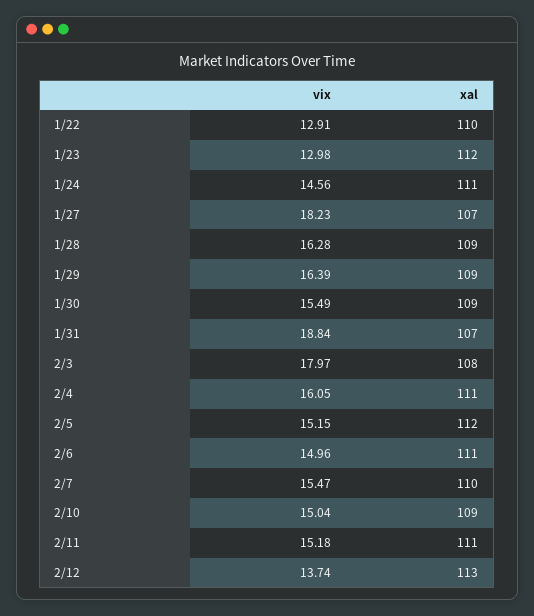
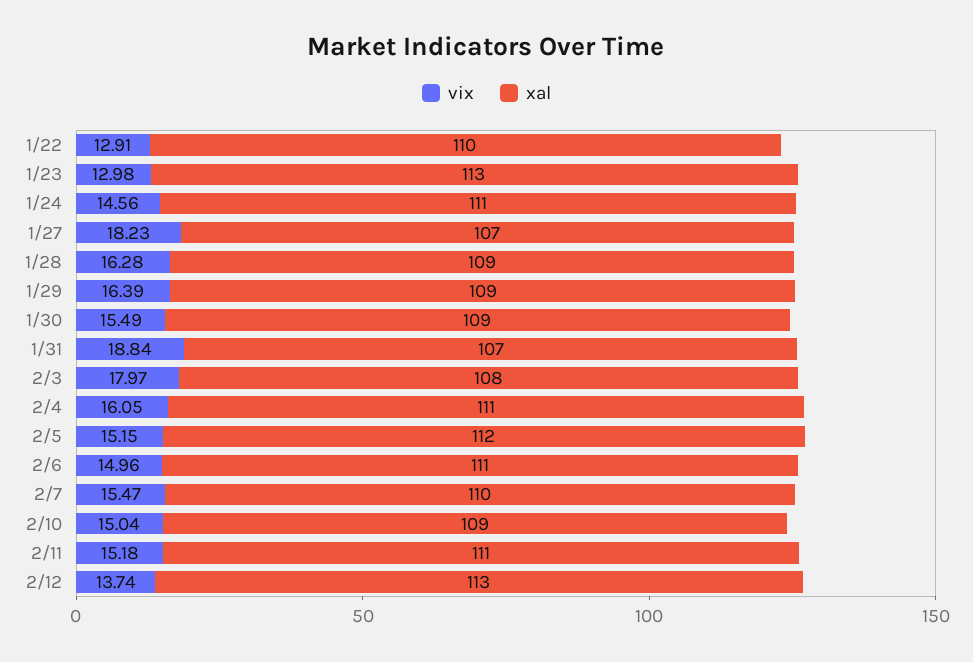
xal, 1/23: 112 -> 113

